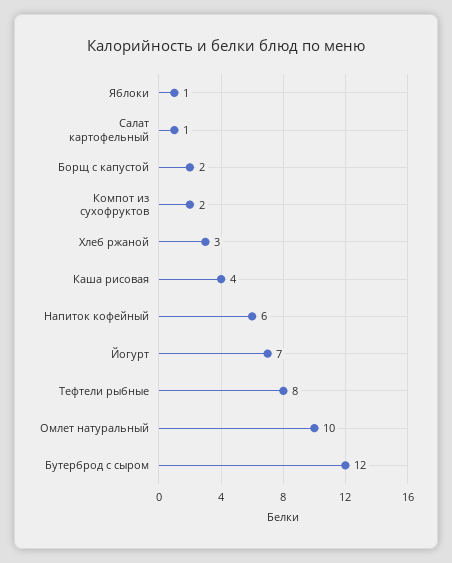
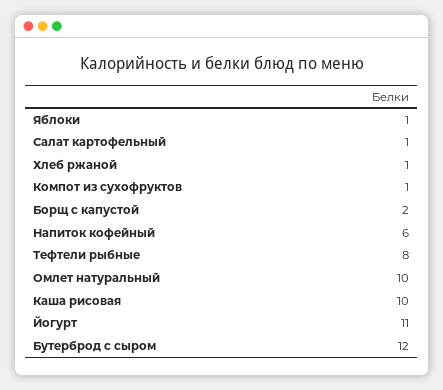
Компот из сухофруктов: 2 -> 1
Хлеб ржаной: 3 -> 1
Каша рисовая: 4 -> 10
Йогурт: 7 -> 11

